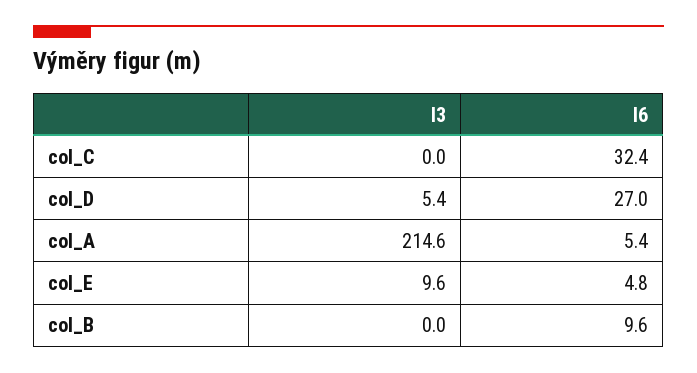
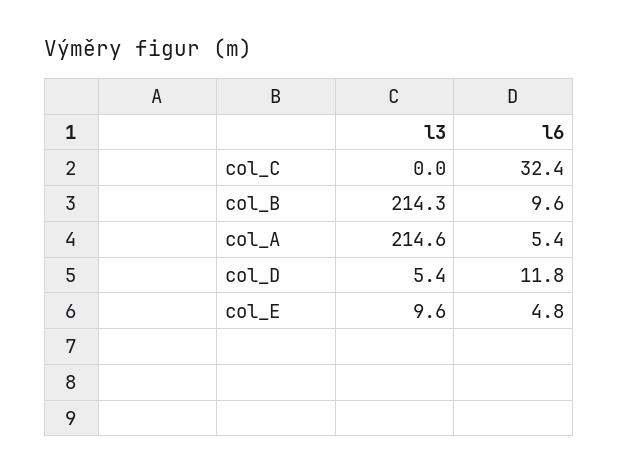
l6, col_D: 27 -> 11.8
l3, col_B: 0 -> 214.3

